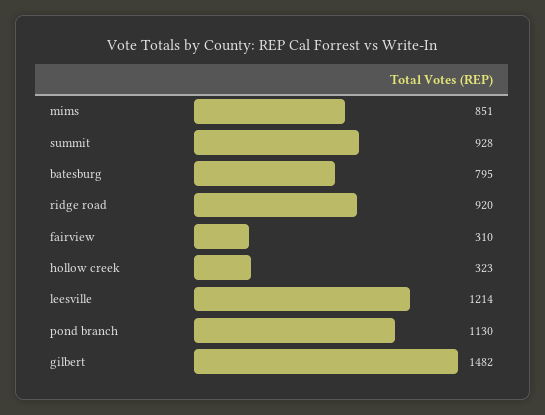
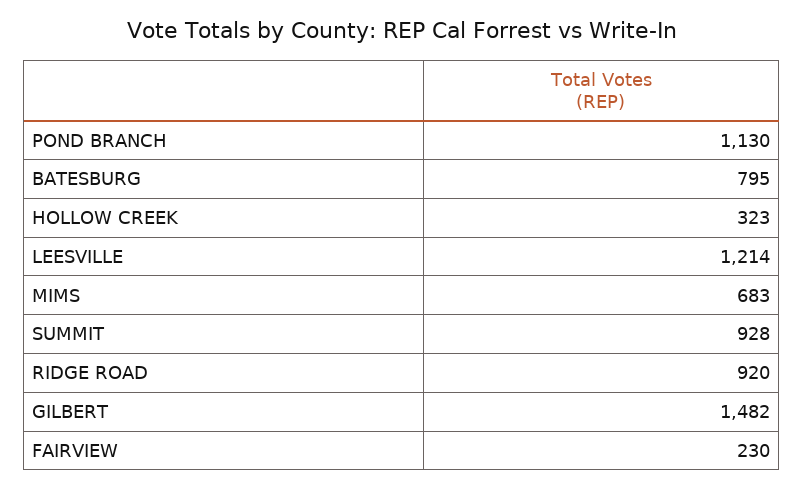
mims: 851 -> 683
fairview: 310 -> 230

